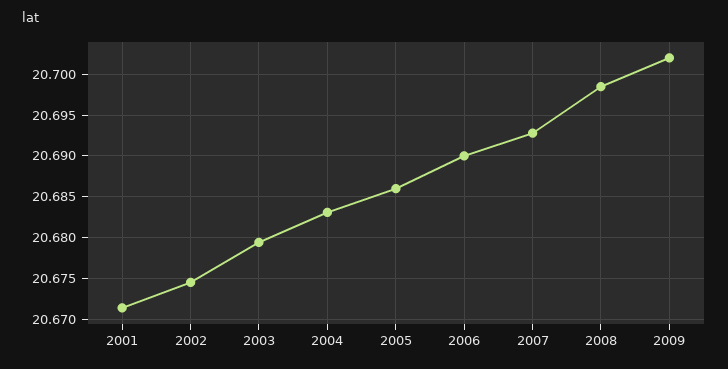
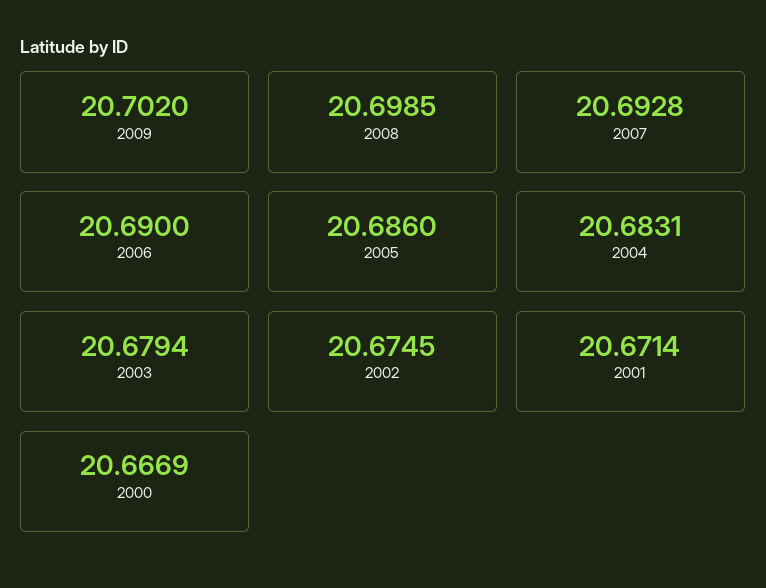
2000: none -> 20.6669

